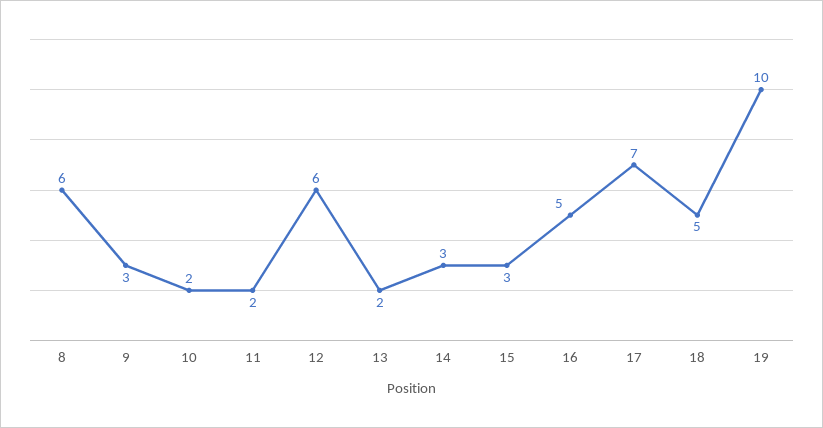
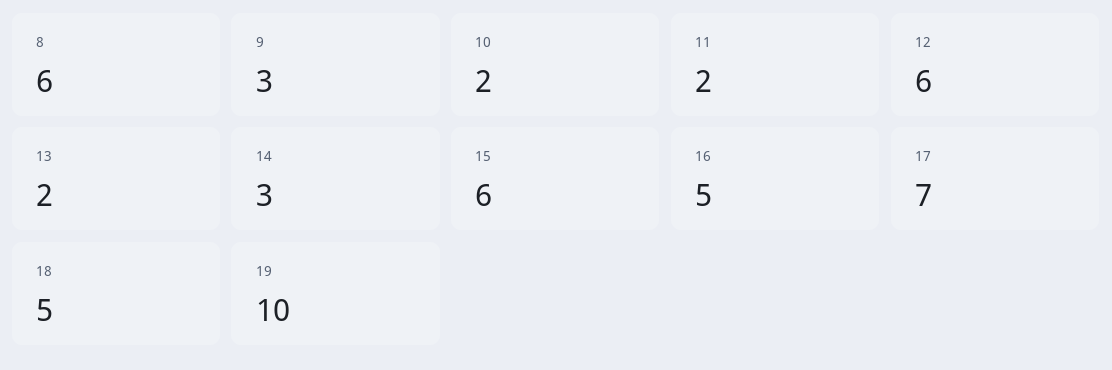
15: 3 -> 6

